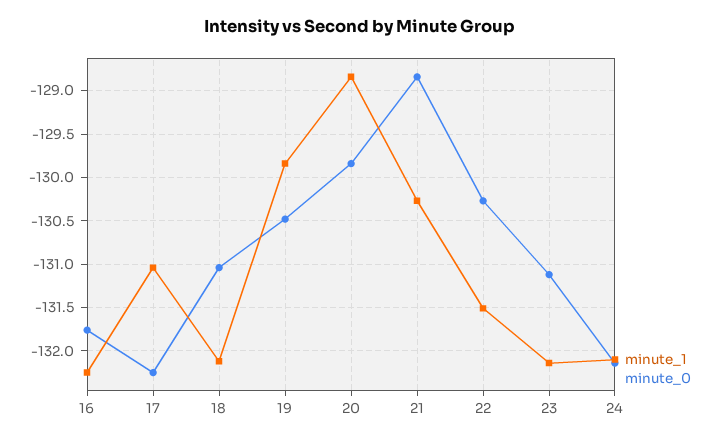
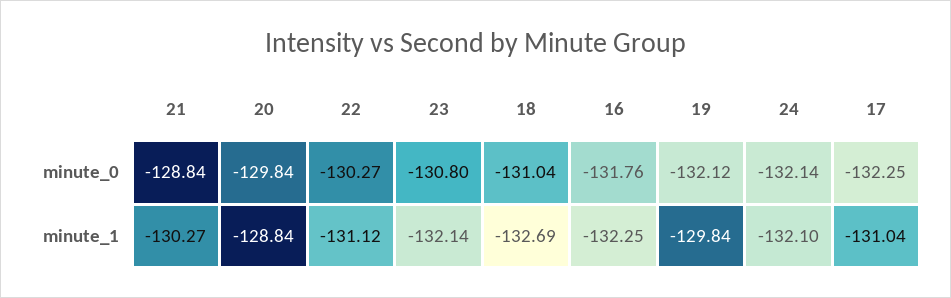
minute_1, 18: -132.1 -> -132.69
minute_0, 19: -130.5 -> -132.12
minute_1, 22: -131.5 -> -131.12
minute_0, 23: -131.1 -> -130.8

